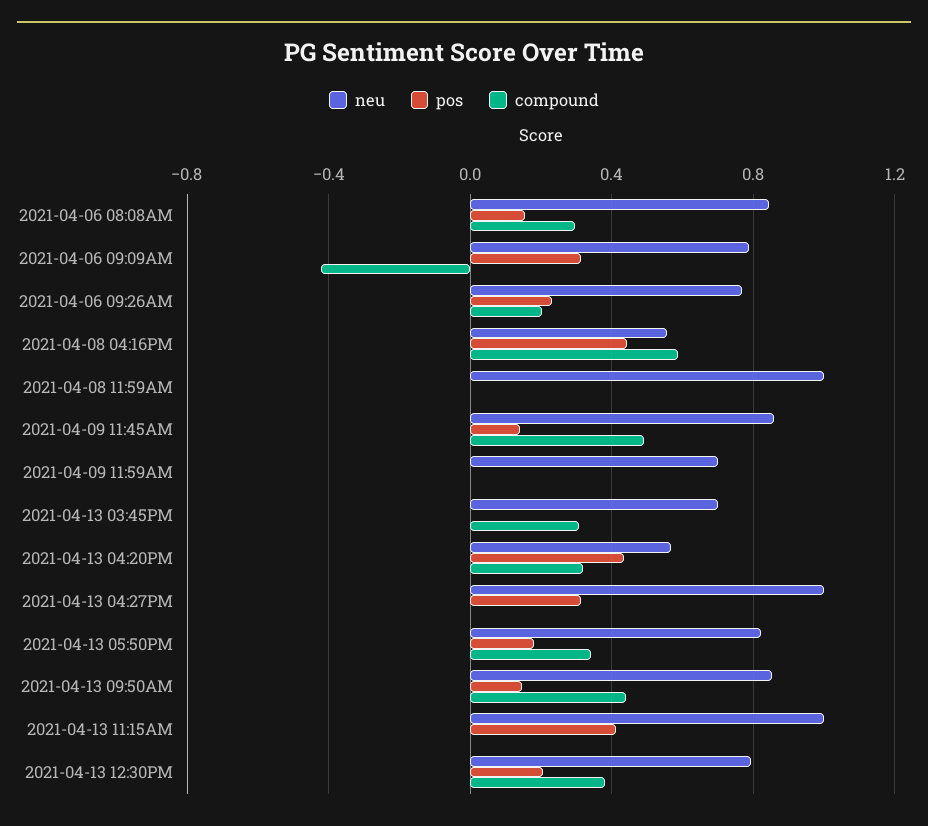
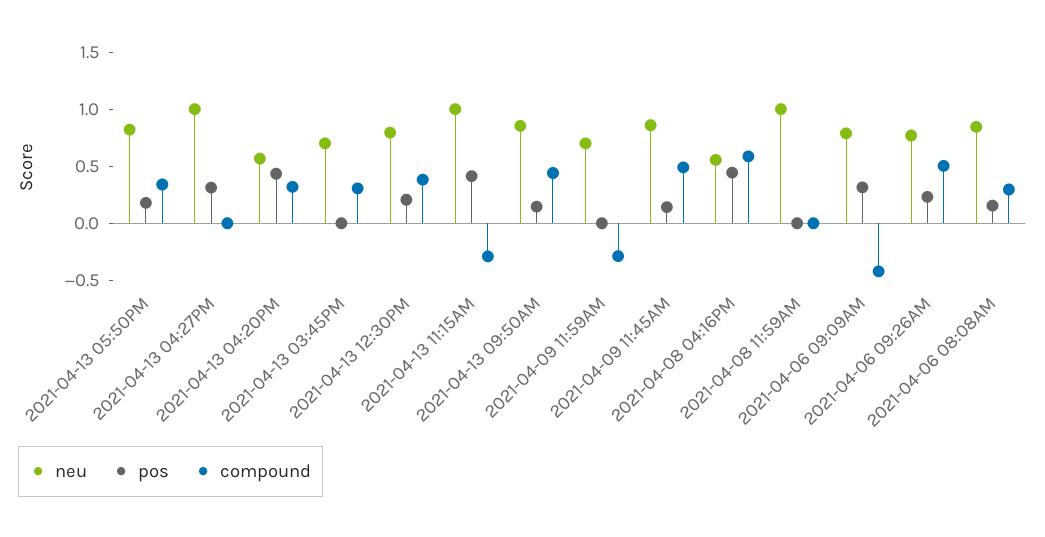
compound, 2021-04-06 09:26AM: 0.2 -> 0.5
compound, 2021-04-09 11:59AM: 0 -> -0.3
compound, 2021-04-13 11:15AM: 0 -> -0.3

